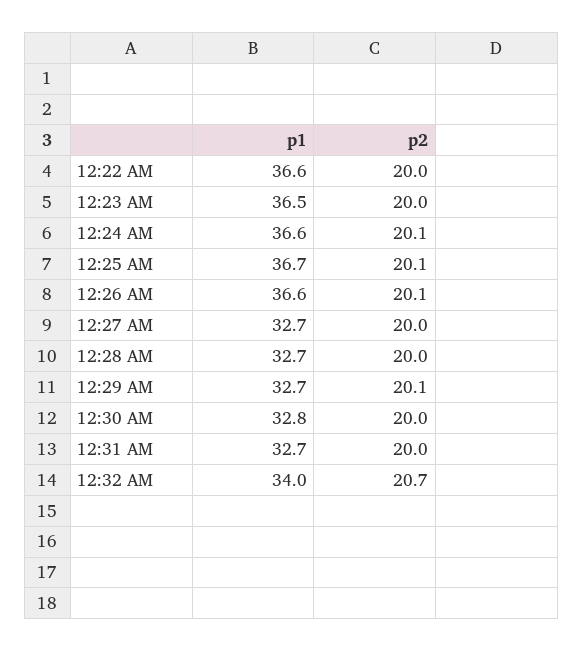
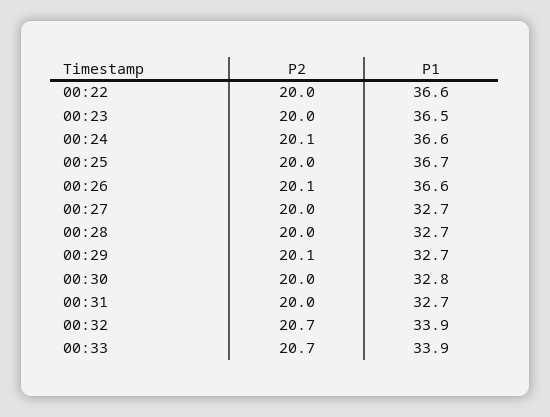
p2, 12:25 AM: 20.1 -> 20
p1, 12:32 AM: 34 -> 33.9
p2, 00:33: none -> 20.7
p1, 00:33: none -> 33.9

